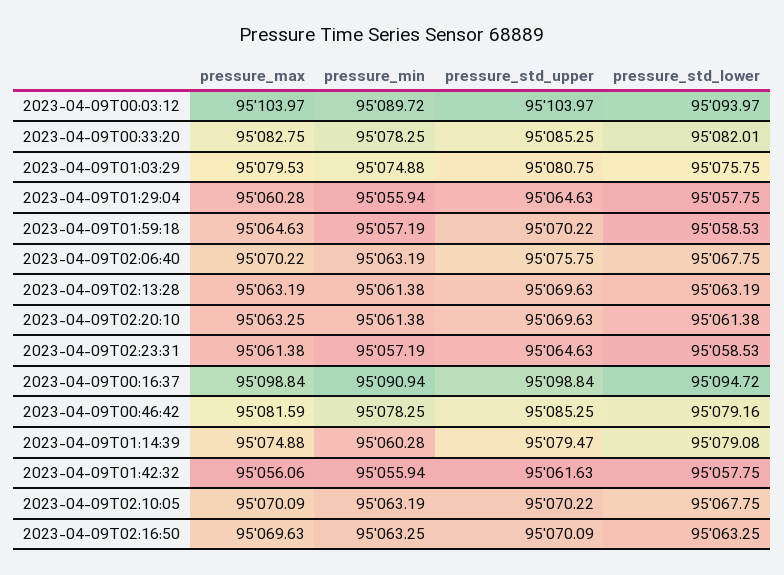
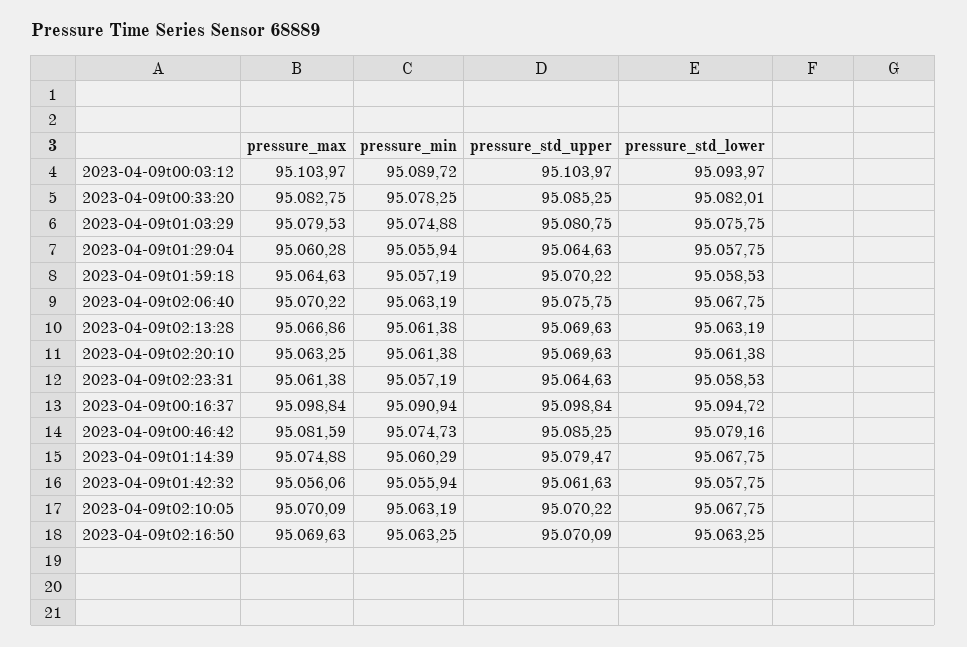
pressure_max, 2023-04-09T02:13:28: 95063.19 -> 95066.86
pressure_min, 2023-04-09T00:46:42: 95078.25 -> 95074.73
pressure_min, 2023-04-09T01:14:39: 95060.28 -> 95060.29
pressure_std_lower, 2023-04-09T01:14:39: 95079.08 -> 95067.75

